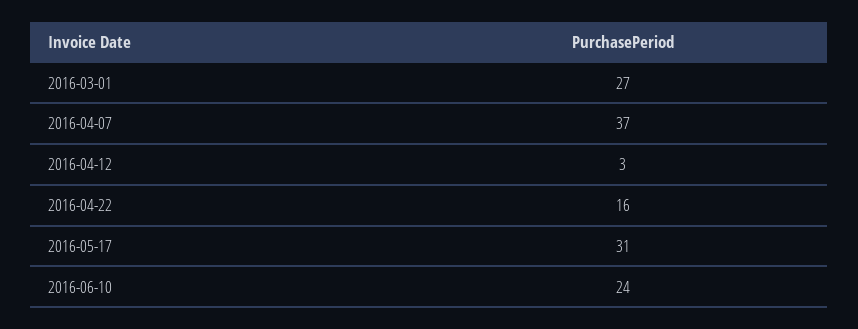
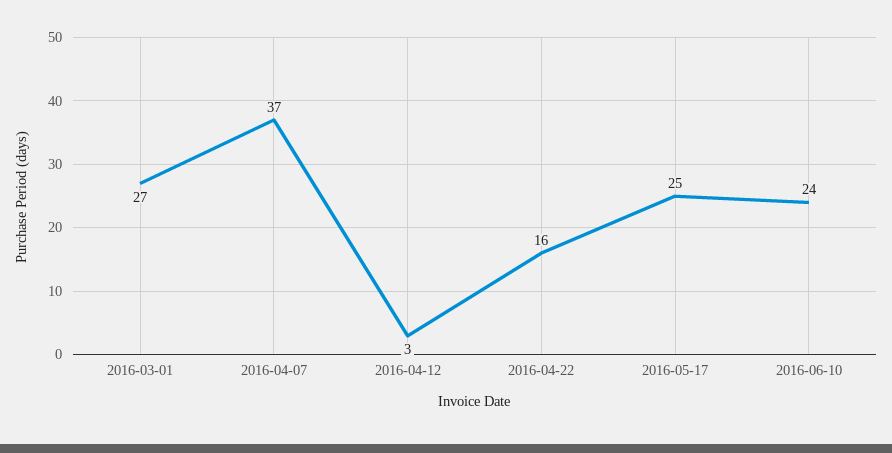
2016-05-17: 31 -> 25

